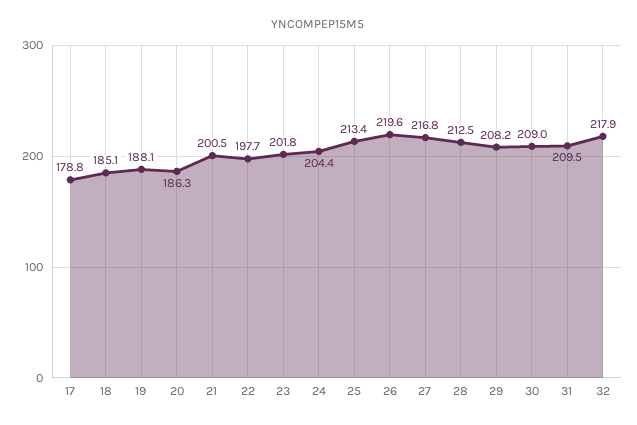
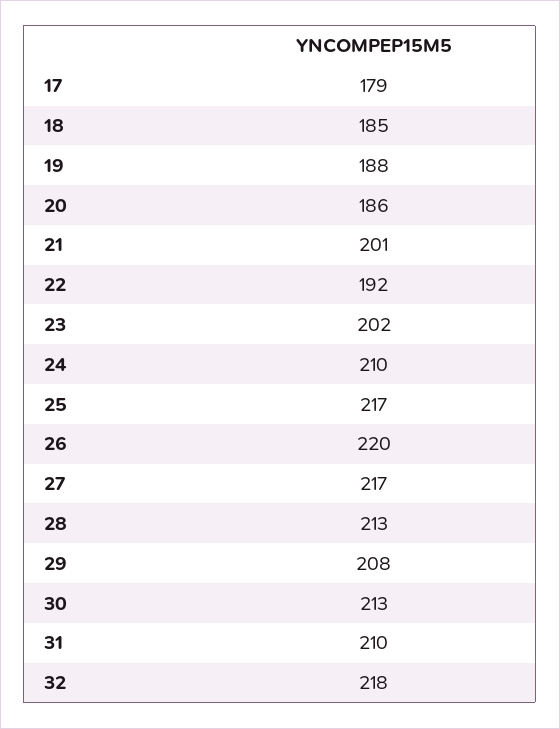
22: 197.7 -> 192
24: 204.4 -> 210
25: 213.4 -> 217
30: 209 -> 213

